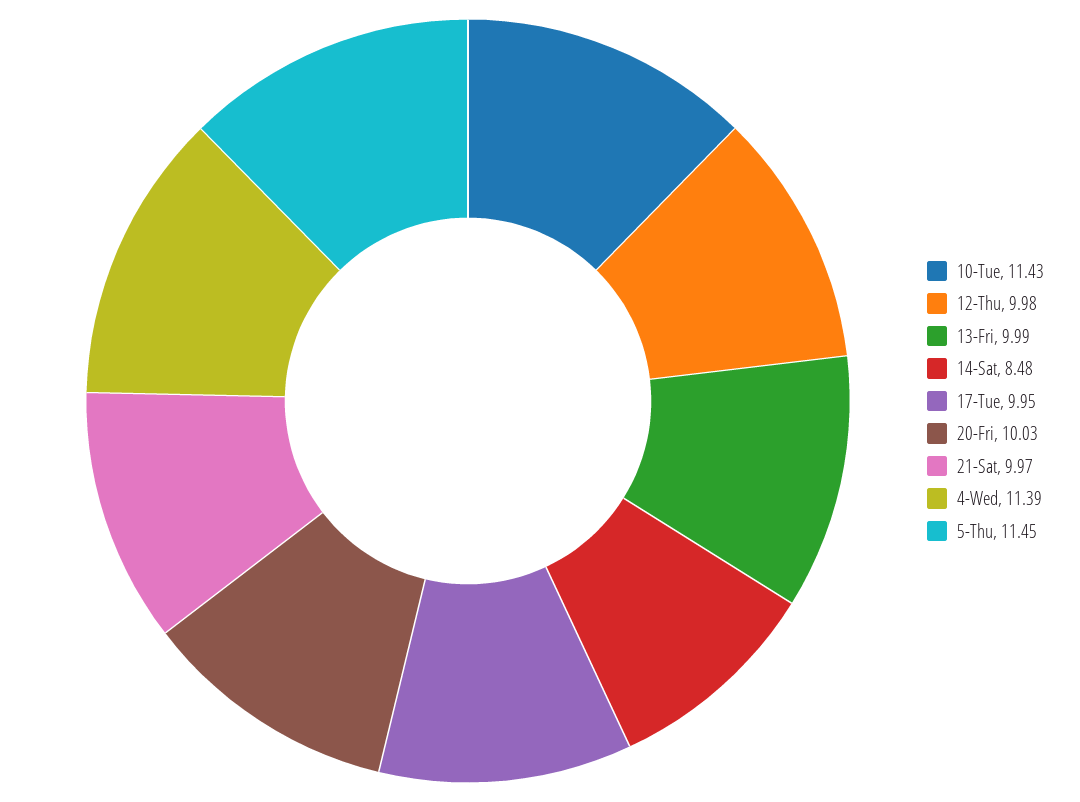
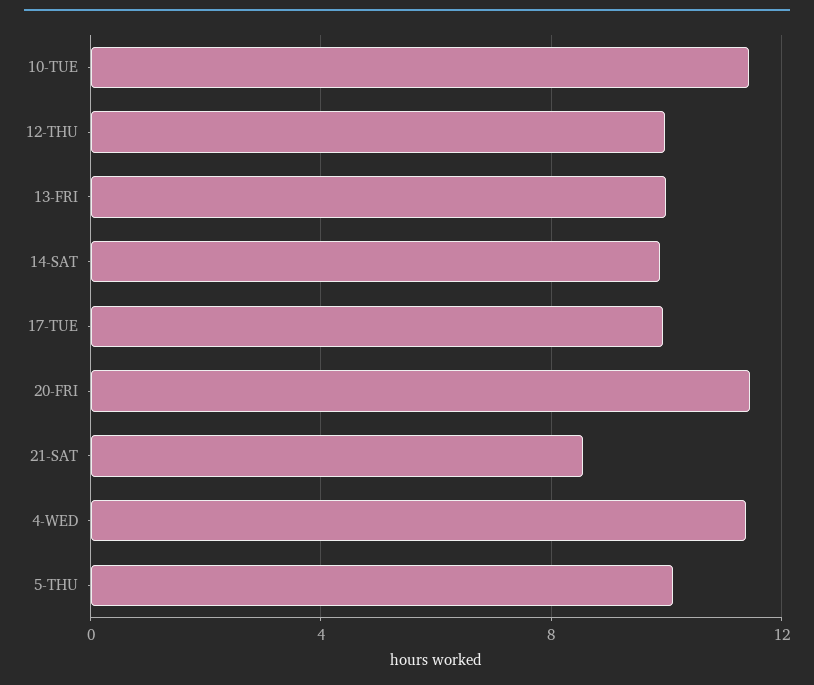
14-Sat: 8.48 -> 10
20-Fri: 10.03 -> 11.5
21-Sat: 9.97 -> 8.5
5-Thu: 11.45 -> 10

